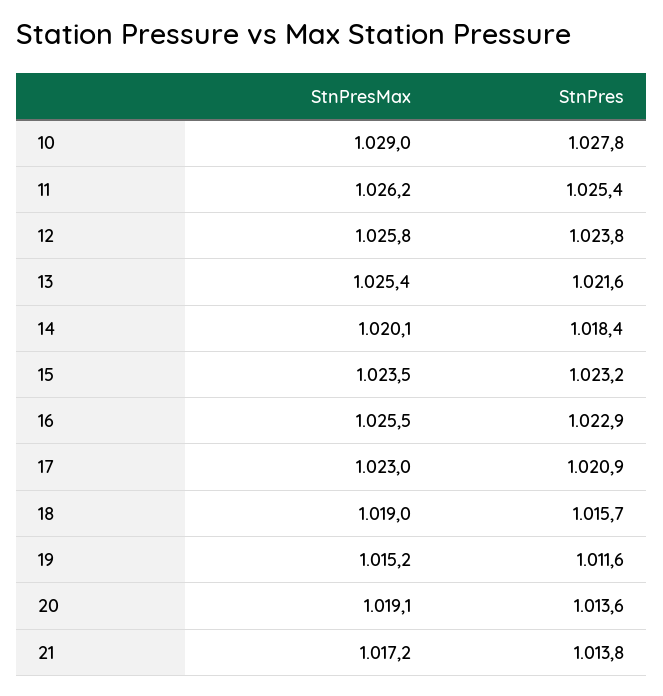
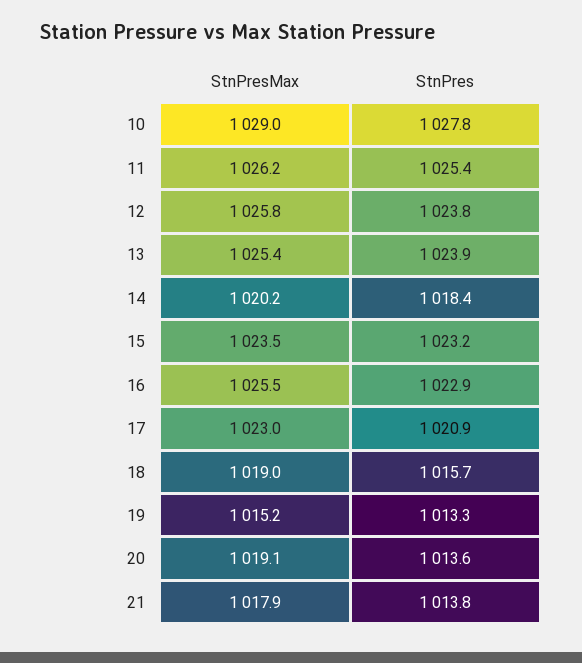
StnPres, 13: 1021.6 -> 1023.9
StnPresMax, 14: 1020.1 -> 1020.2
StnPres, 19: 1011.6 -> 1013.3
StnPresMax, 21: 1017.2 -> 1017.9

